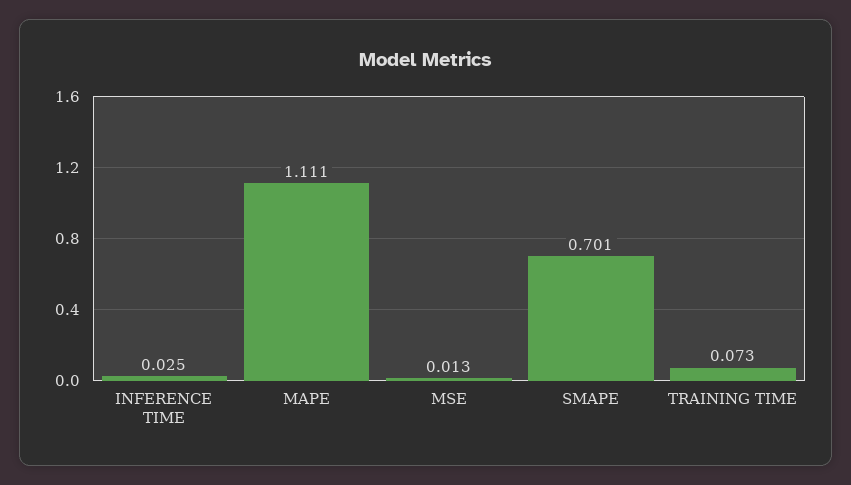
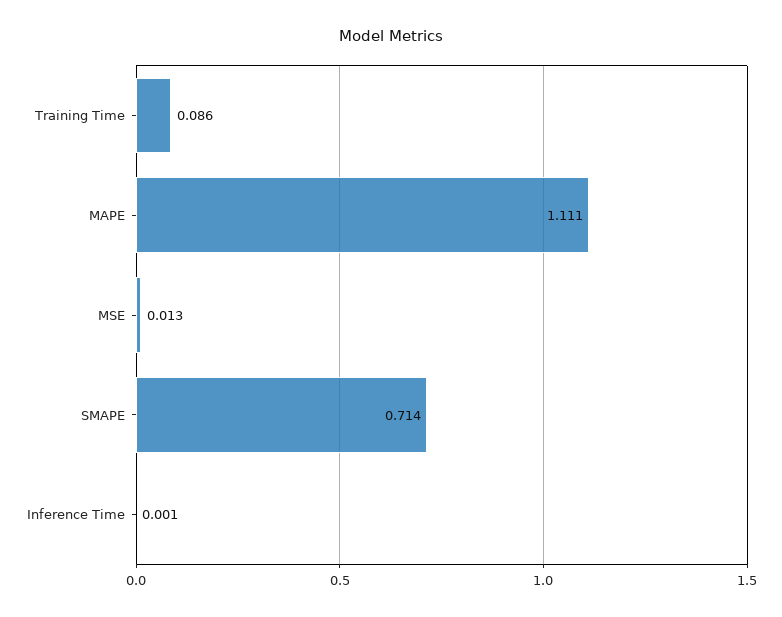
INFERENCE TIME: 0.025 -> 0.001
SMAPE: 0.701 -> 0.714
TRAINING TIME: 0.073 -> 0.086

